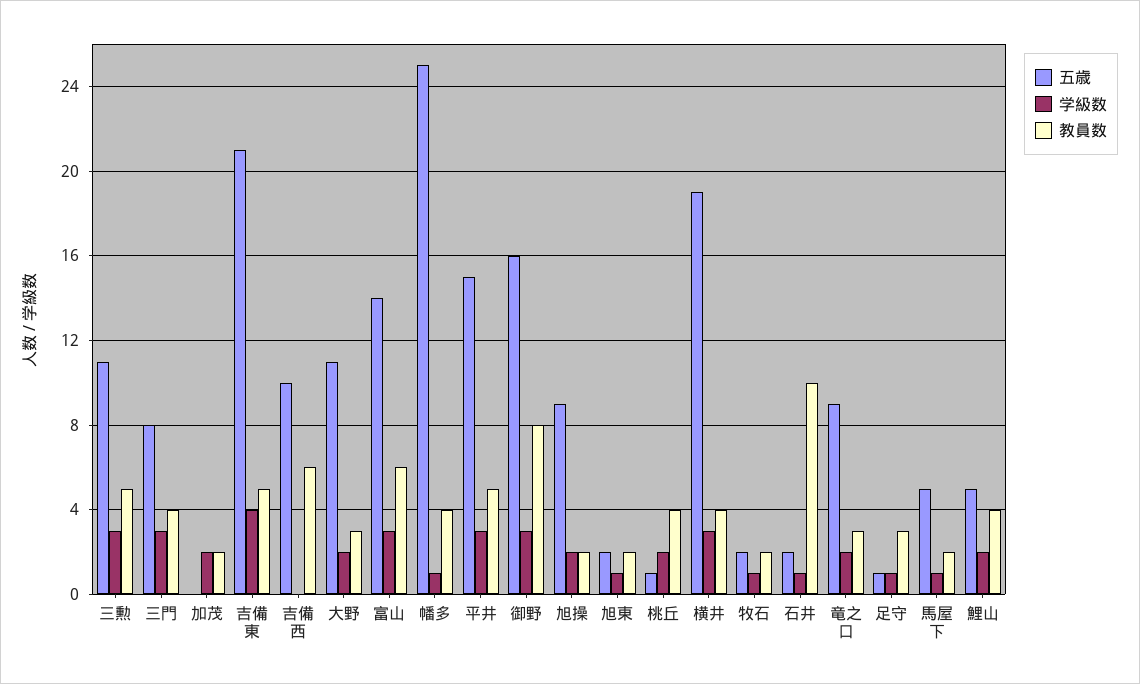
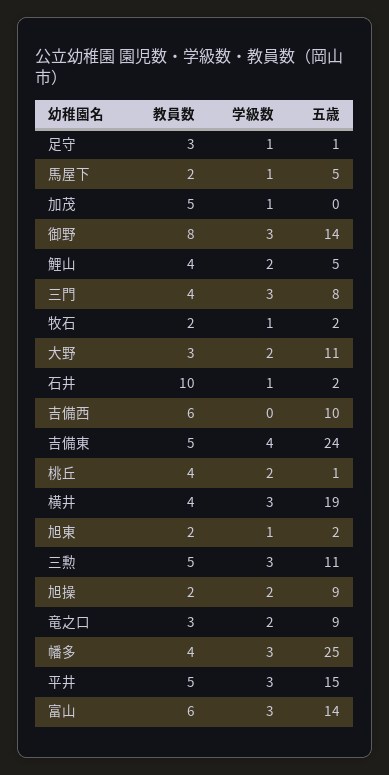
学級数, 加茂: 2 -> 1
教員数, 加茂: 2 -> 5
五歳, 吉備東: 21 -> 24
学級数, 幡多: 1 -> 3
五歳, 御野: 16 -> 14

